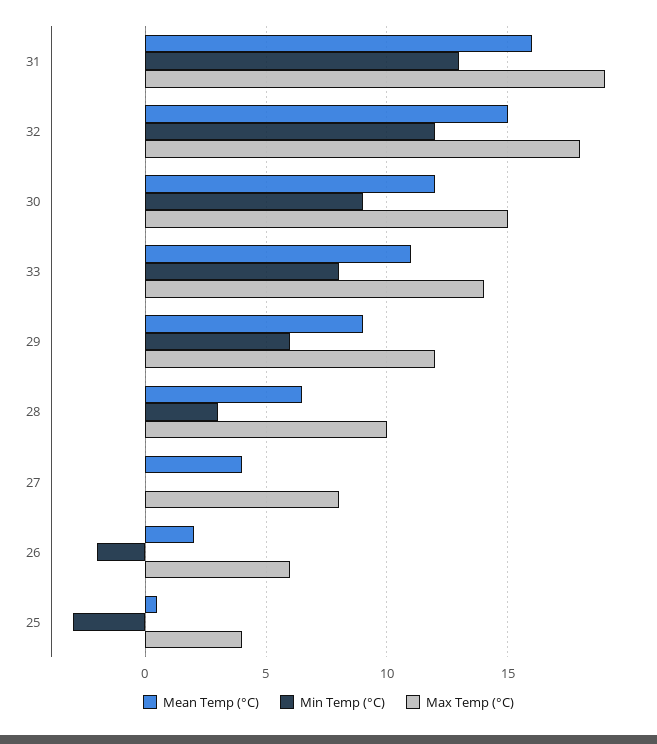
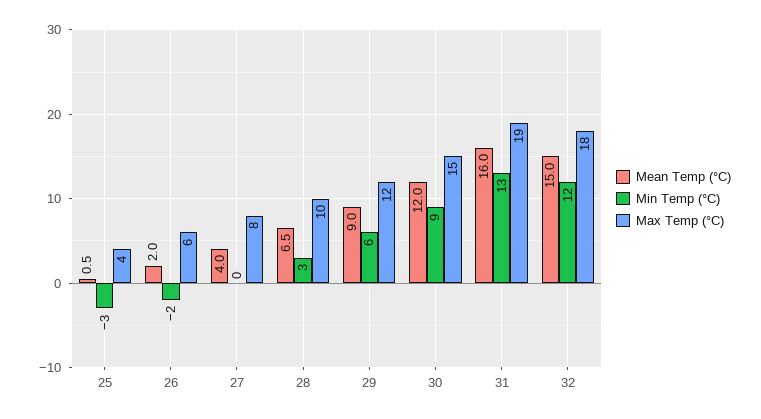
Mean Temp (°C), 33: 11 -> none
Min Temp (°C), 33: 8 -> none
Max Temp (°C), 33: 14 -> none

